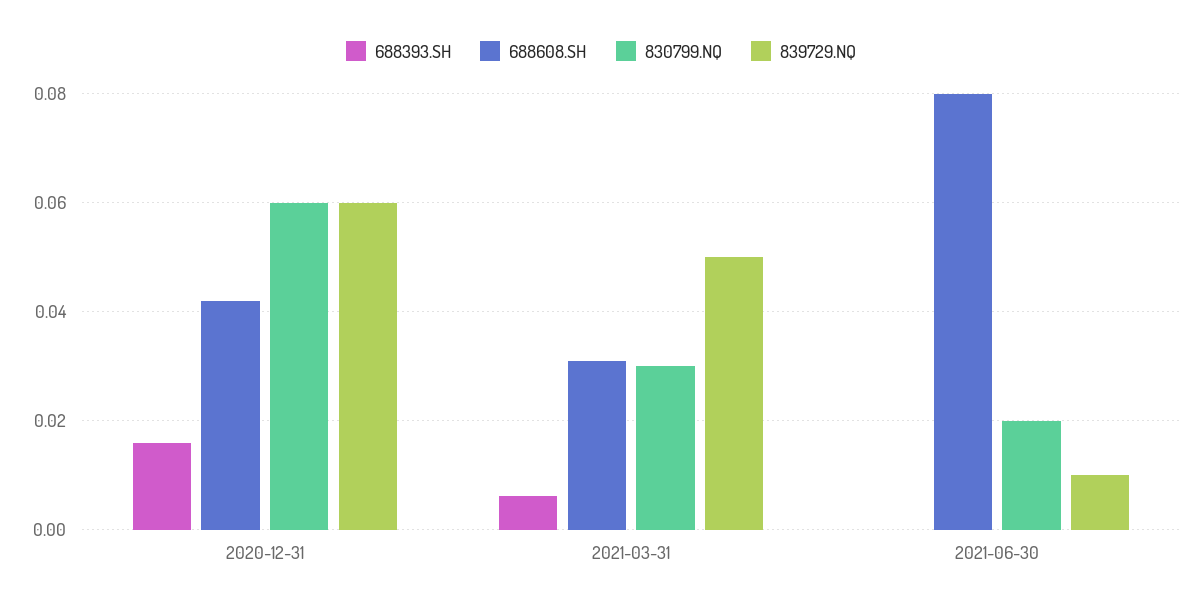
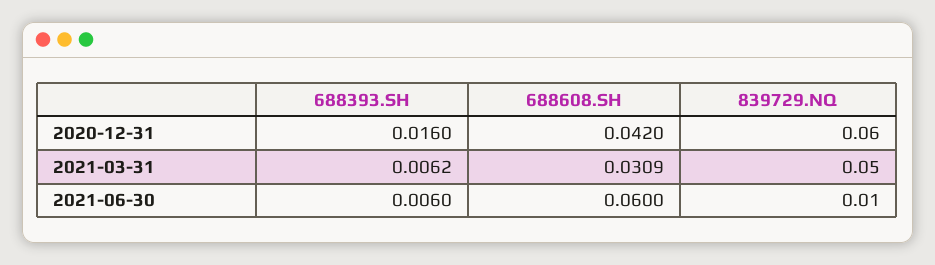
830799.NQ, 2020-12-31: 0.06 -> none
830799.NQ, 2021-03-31: 0.03 -> none
688393.SH, 2021-06-30: 0 -> 0.006
688608.SH, 2021-06-30: 0.08 -> 0.06
830799.NQ, 2021-06-30: 0.02 -> none

